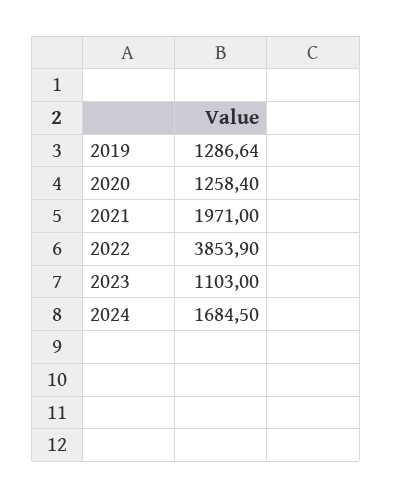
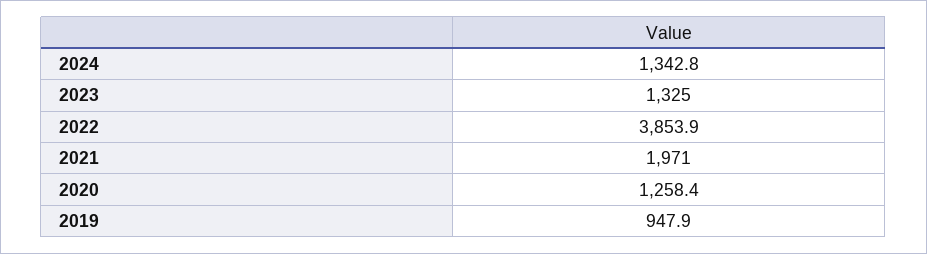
2019: 1286.64 -> 947.9
2023: 1103 -> 1325
2024: 1684.5 -> 1342.8

